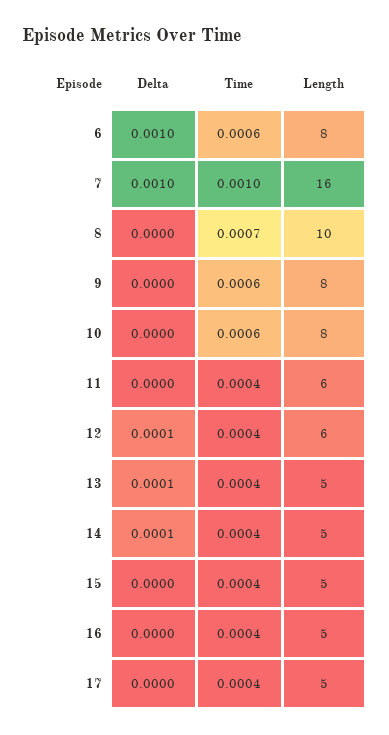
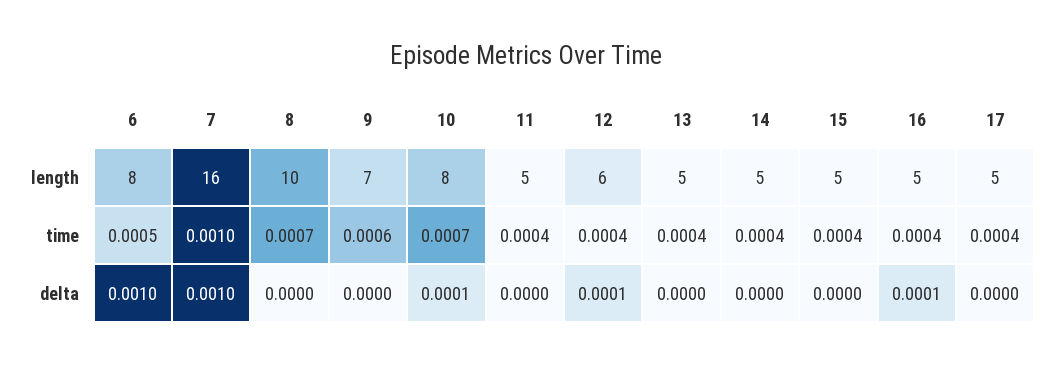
Time, 6: 0.0006 -> 0.0005
Length, 9: 8 -> 7
Delta, 10: 0 -> 0.0001
Time, 10: 0.0006 -> 0.0007
Length, 11: 6 -> 5
Delta, 13: 0.0001 -> 0
Delta, 14: 0.0001 -> 0
Delta, 16: 0 -> 0.0001

